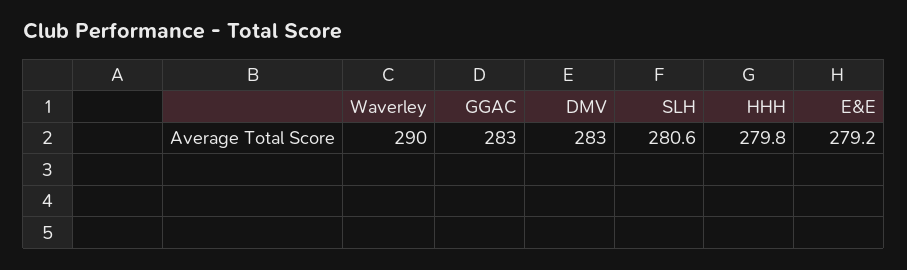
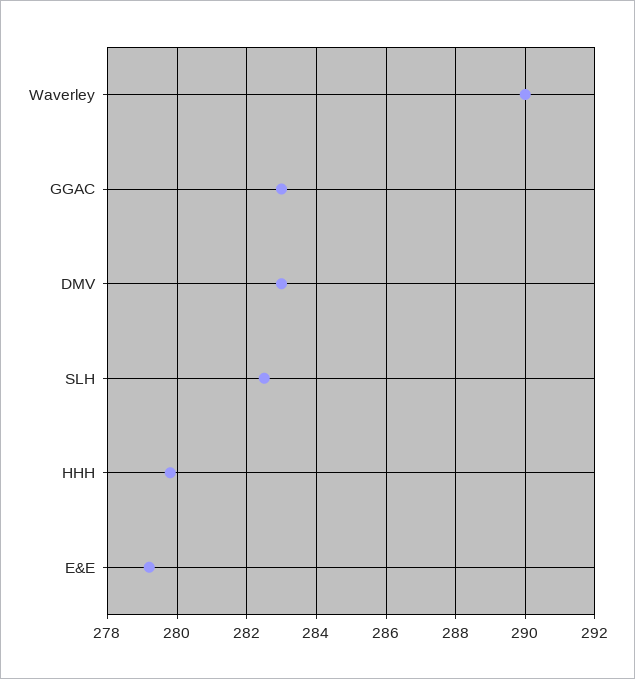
SLH: 280.6 -> 282.5

